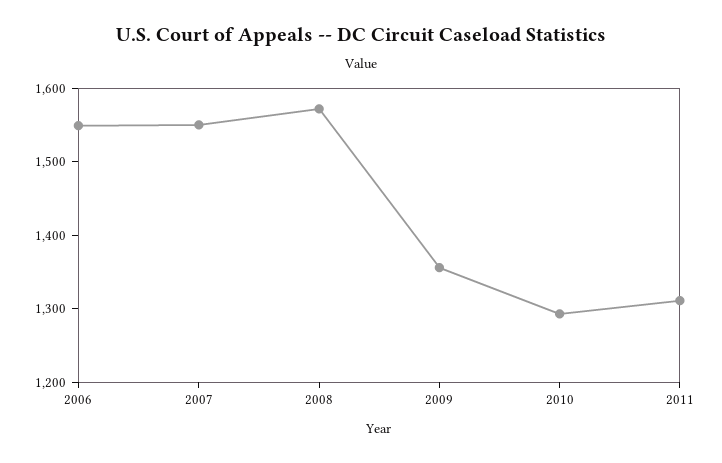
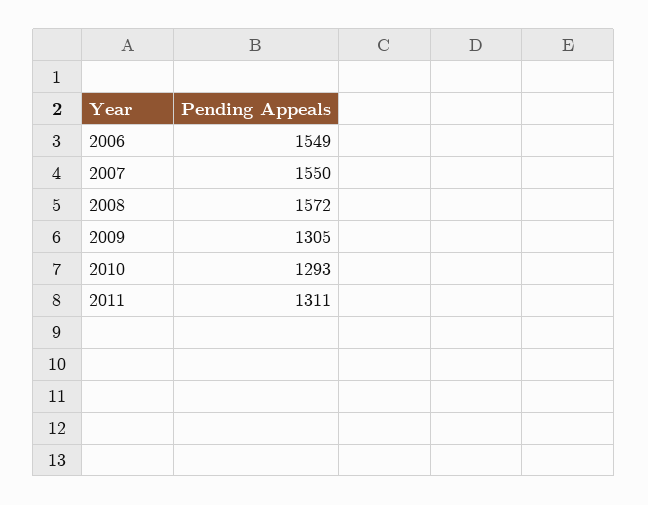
2009: 1360 -> 1305

